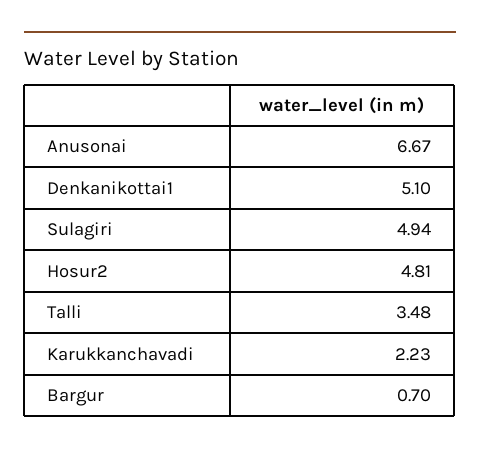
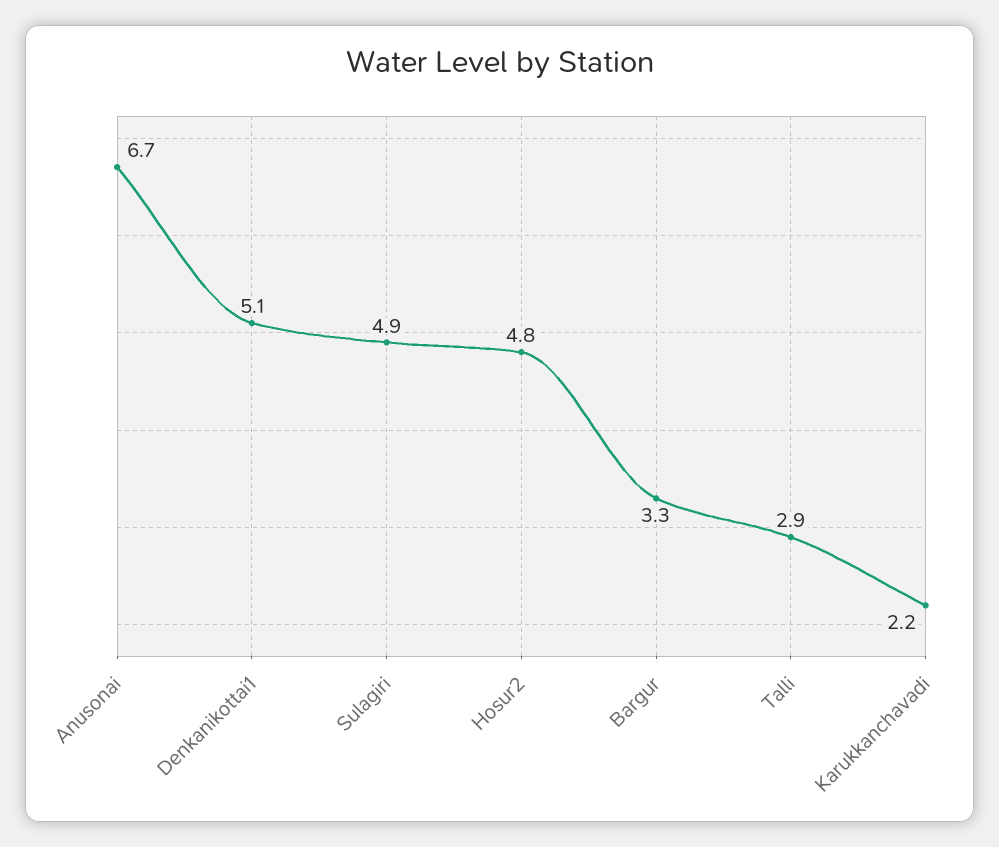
Talli: 3.48 -> 2.9
Bargur: 0.7 -> 3.3

